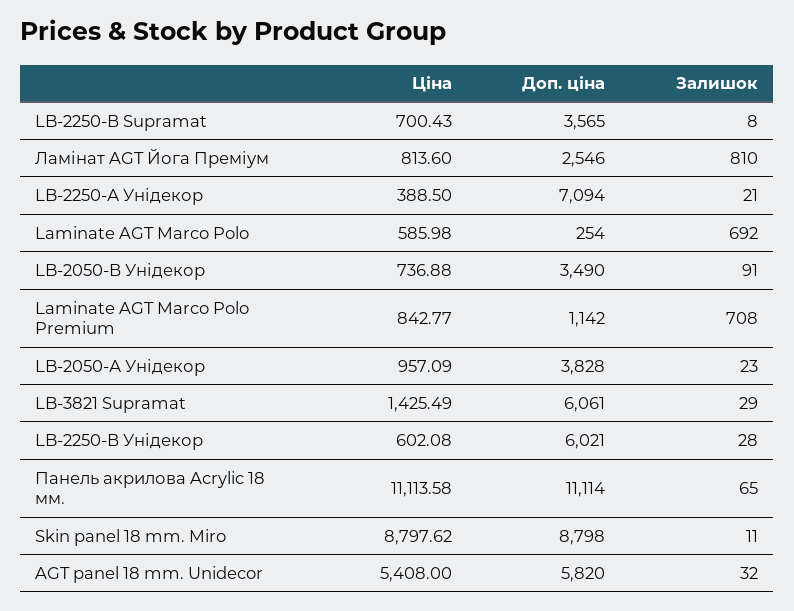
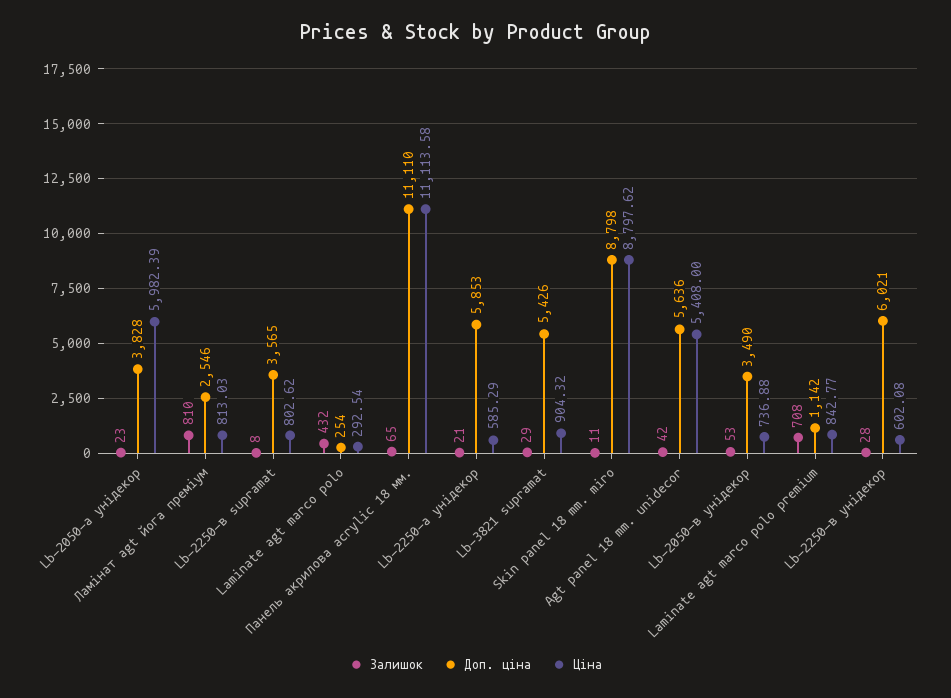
Ціна, LB-2250-В Supramat: 700.43 -> 802.62
Ціна, Ламінат AGT Йога Преміум: 813.6 -> 813.03
Ціна, LB-2250-А Унідекор: 388.5 -> 585.29
Доп. ціна, LB-2250-А Унідекор: 7094 -> 5853
Ціна, Laminate AGT Marco Polo: 585.98 -> 292.54
Залишок, Laminate AGT Marco Polo: 692 -> 432
Залишок, LB-2050-В Унідекор: 91 -> 53
Ціна, LB-2050-А Унідекор: 957.09 -> 5982.39
Ціна, LB-3821 Supramat: 1425.49 -> 904.32
Доп. ціна, LB-3821 Supramat: 6061 -> 5426
Доп. ціна, Панель акрилова Acrylic 18 мм.: 11114 -> 11110
Доп. ціна, AGT panel 18 mm. Unidecor: 5820 -> 5636
Залишок, AGT panel 18 mm. Unidecor: 32 -> 42

